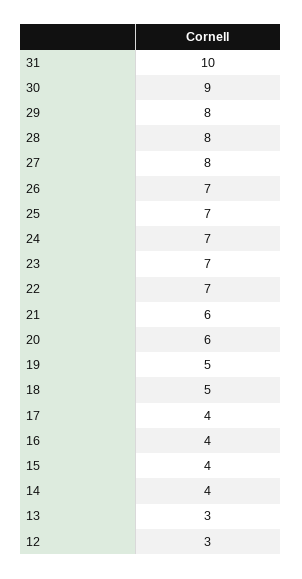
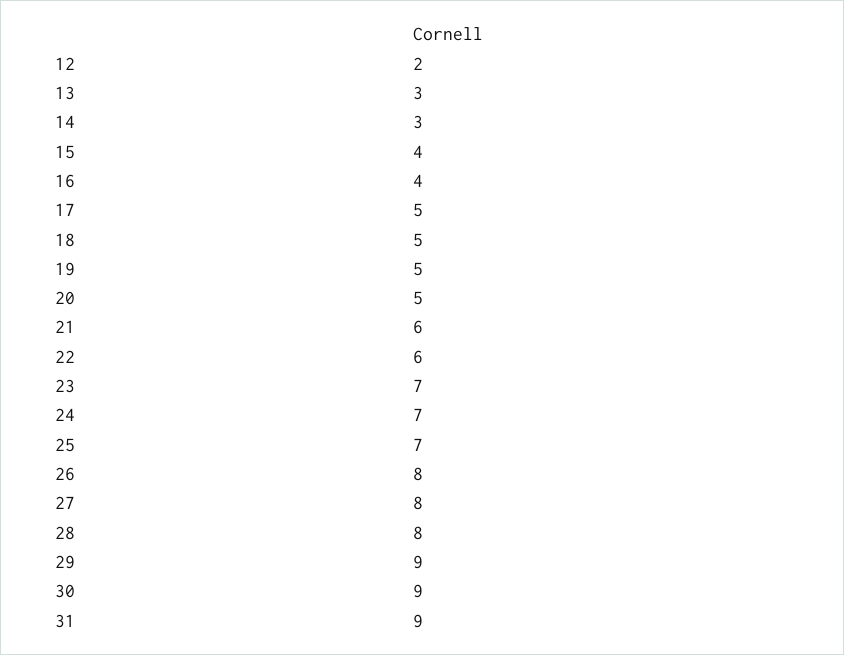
31: 10 -> 9
29: 8 -> 9
26: 7 -> 8
22: 7 -> 6
20: 6 -> 5
17: 4 -> 5
14: 4 -> 3
12: 3 -> 2

